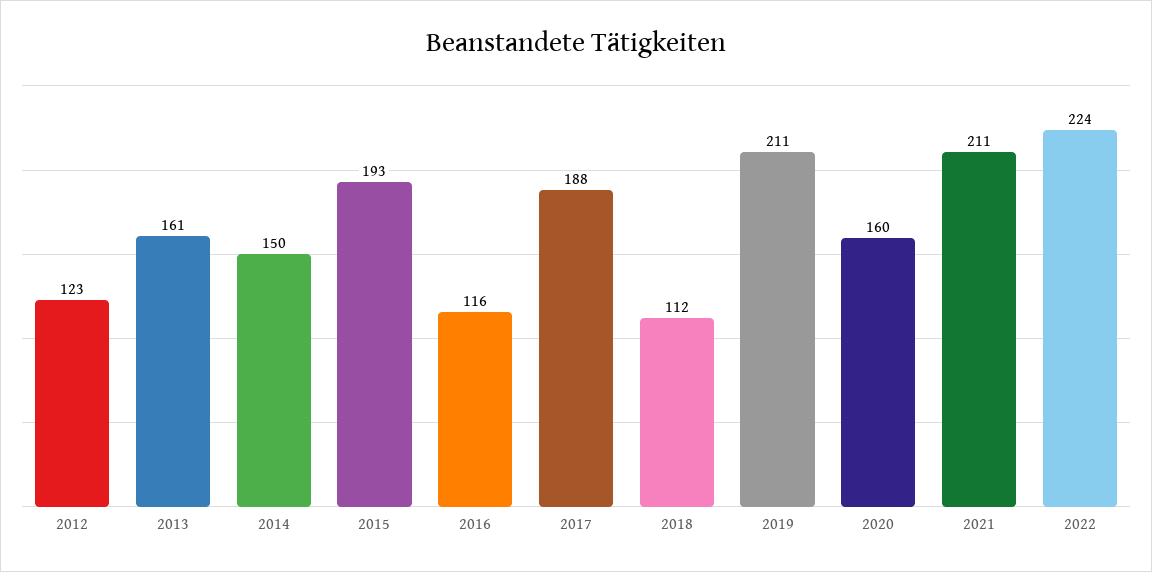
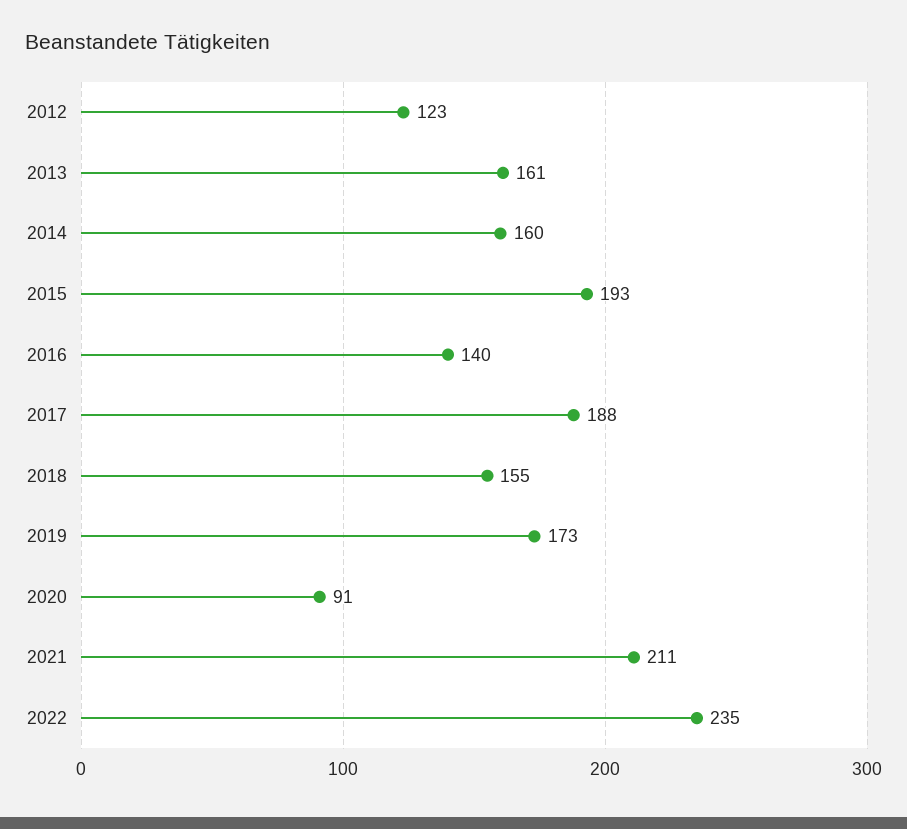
2014: 150 -> 160
2016: 116 -> 140
2018: 112 -> 155
2019: 211 -> 173
2020: 160 -> 91
2022: 224 -> 235

